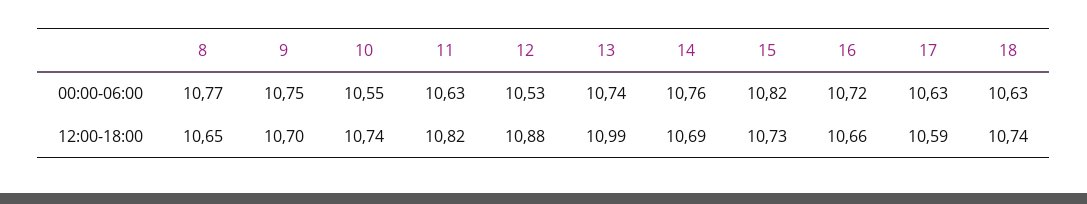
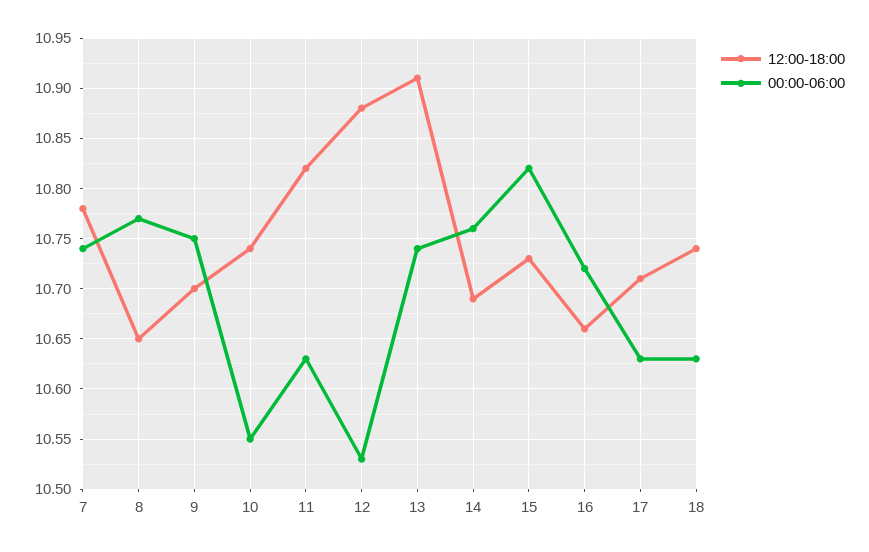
12:00-18:00, 13: 10.99 -> 10.91
12:00-18:00, 17: 10.59 -> 10.71
12:00-18:00, 7: none -> 10.78
00:00-06:00, 7: none -> 10.74

